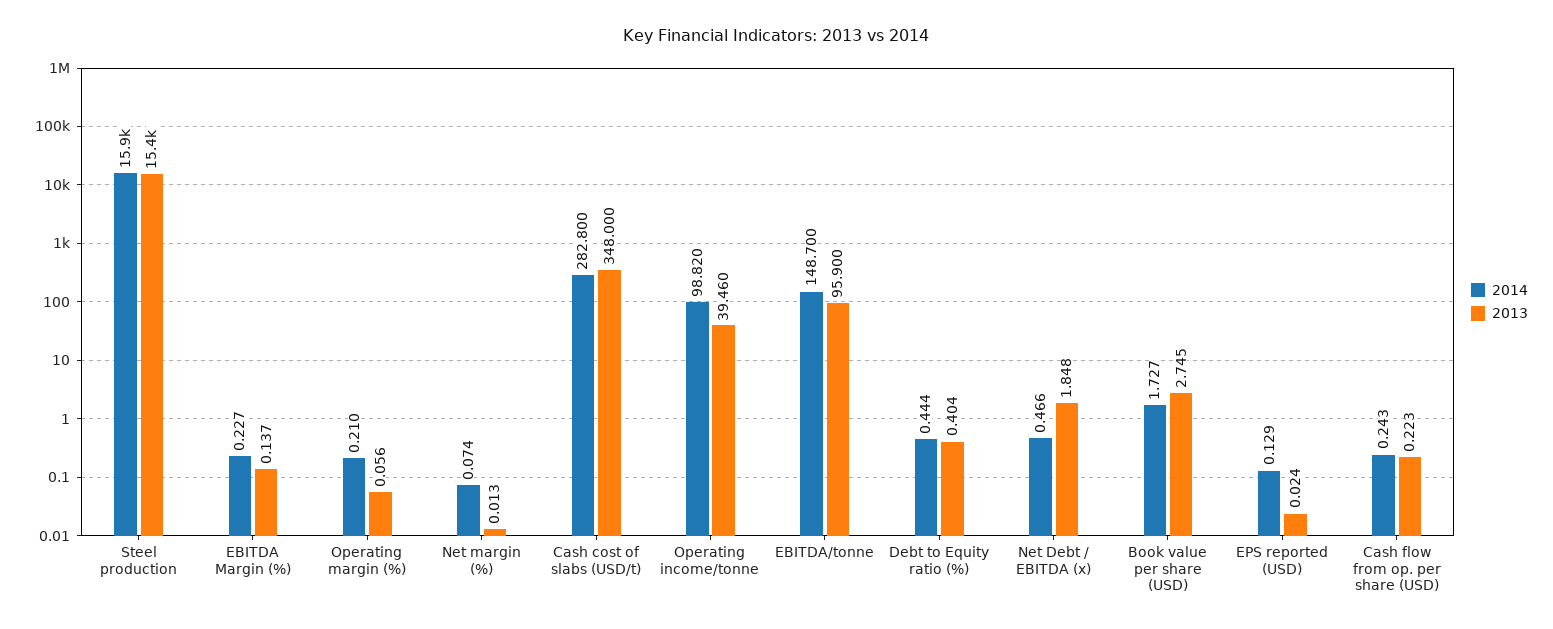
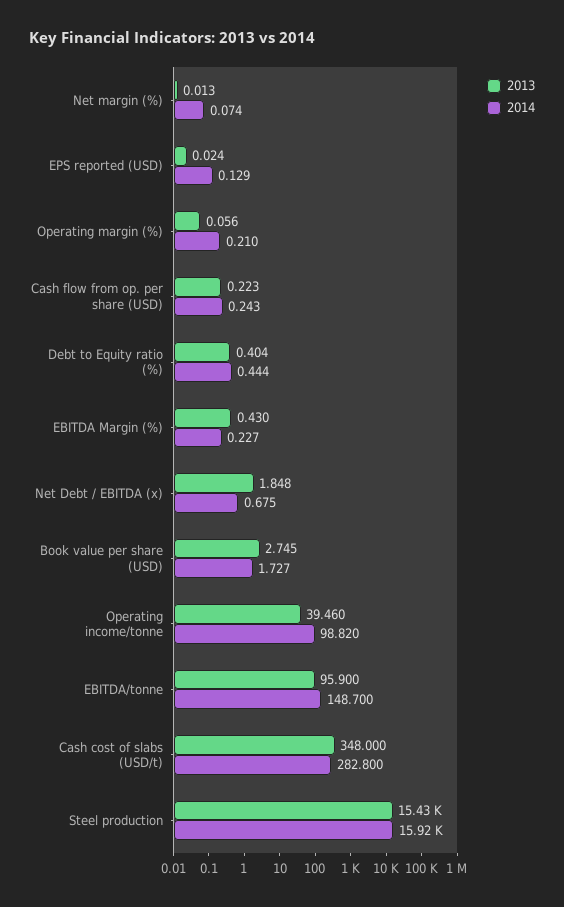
2013, EBITDA Margin (%): 0.137 -> 0.43
2014, Net Debt / EBITDA (x): 0.466 -> 0.675

